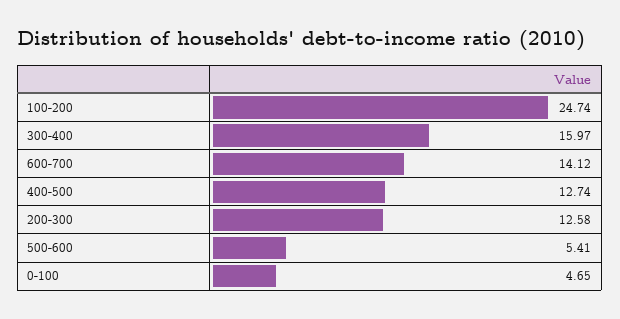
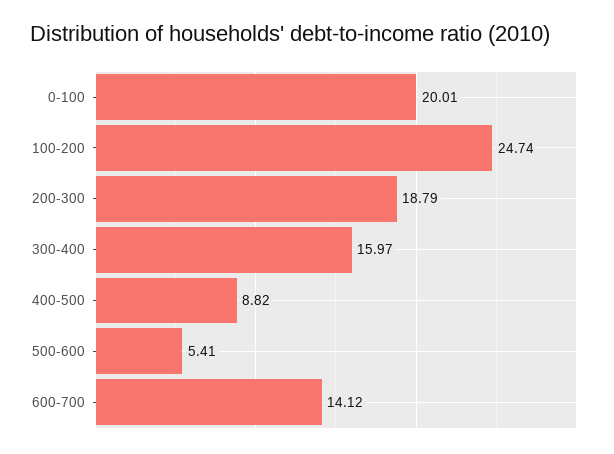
400-500: 12.74 -> 8.82
200-300: 12.58 -> 18.79
0-100: 4.65 -> 20.01

